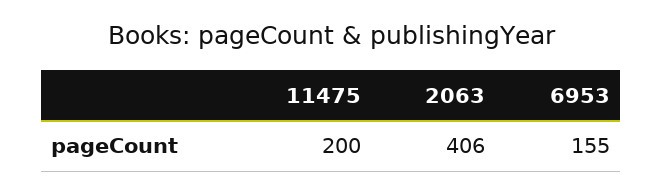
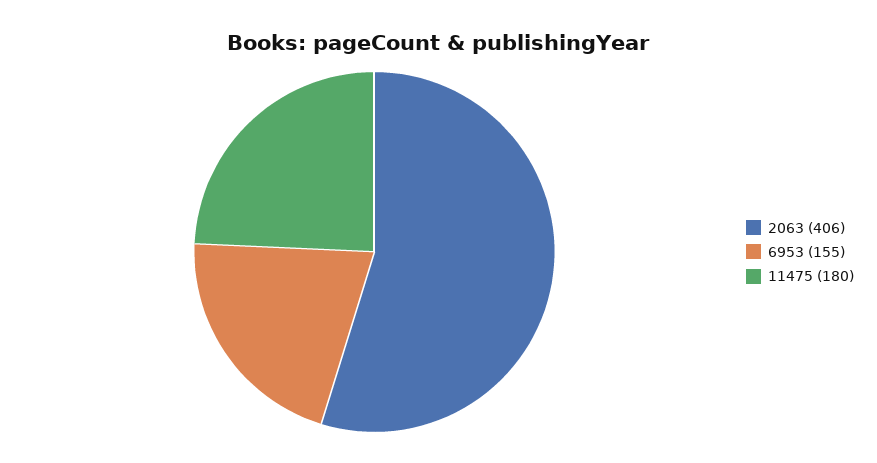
11475: 200 -> 180

